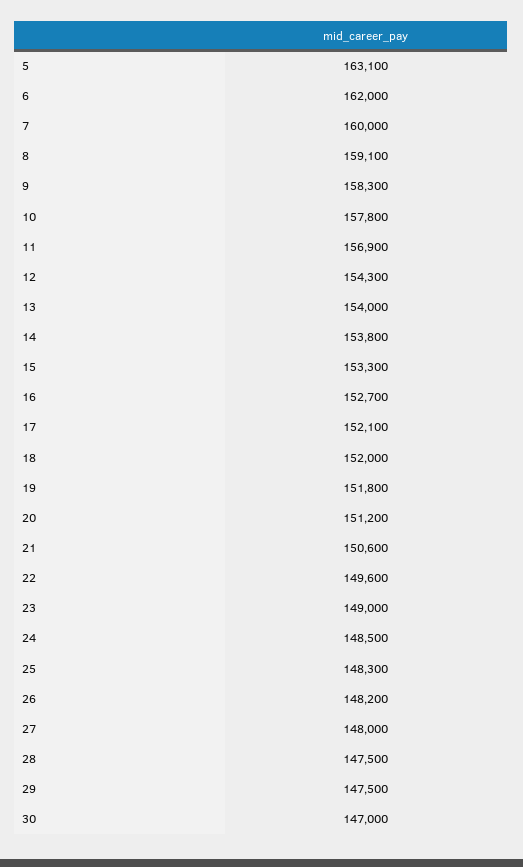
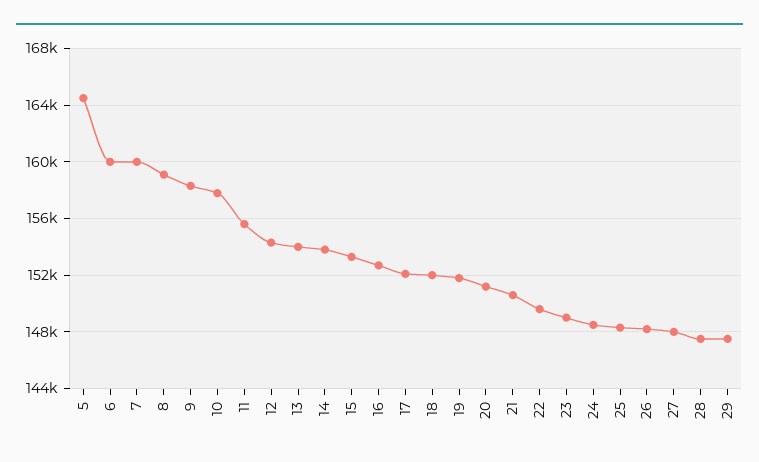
5: 163100 -> 164500
6: 162000 -> 160000
11: 156900 -> 155500
30: 147000 -> none

